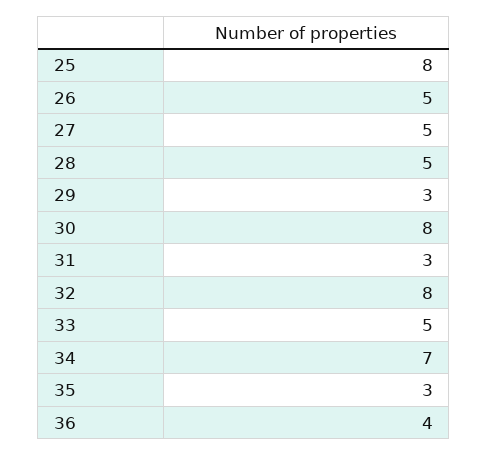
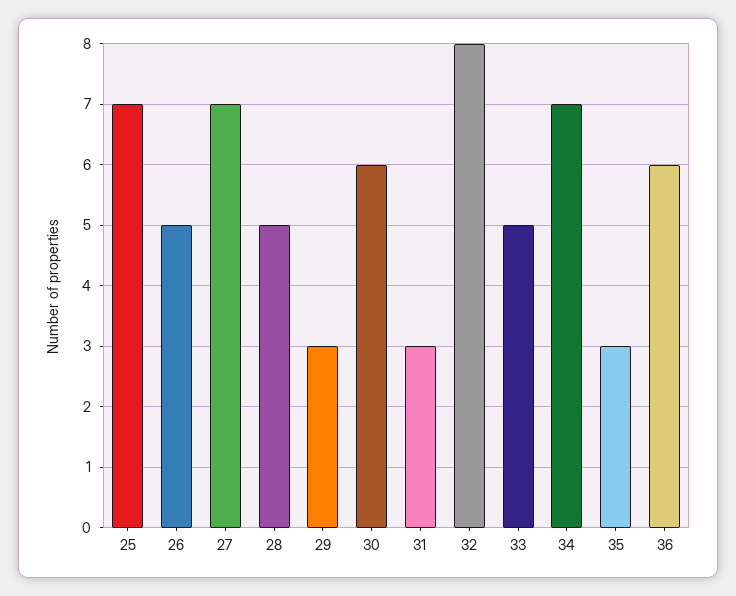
25: 8 -> 7
27: 5 -> 7
30: 8 -> 6
36: 4 -> 6

